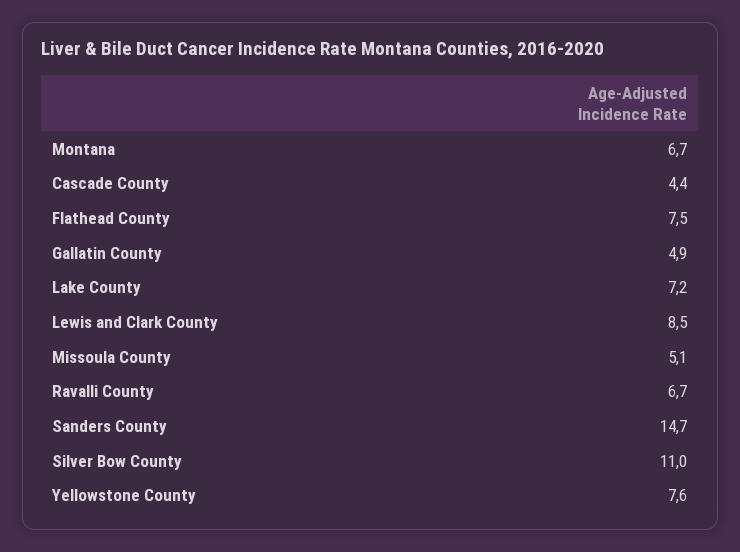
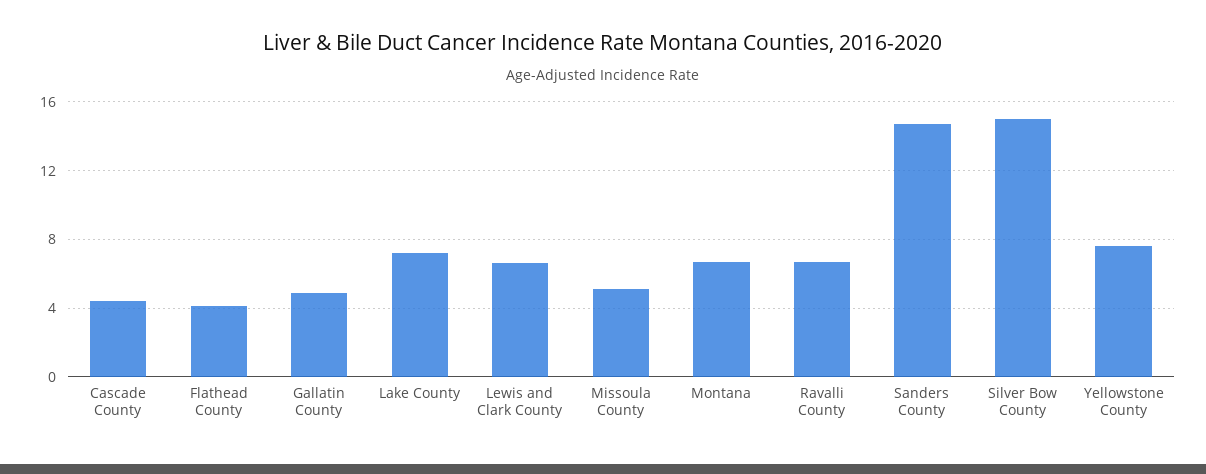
Flathead County: 7.5 -> 4
Lewis and Clark County: 8.5 -> 6.5
Silver Bow County: 11 -> 15

